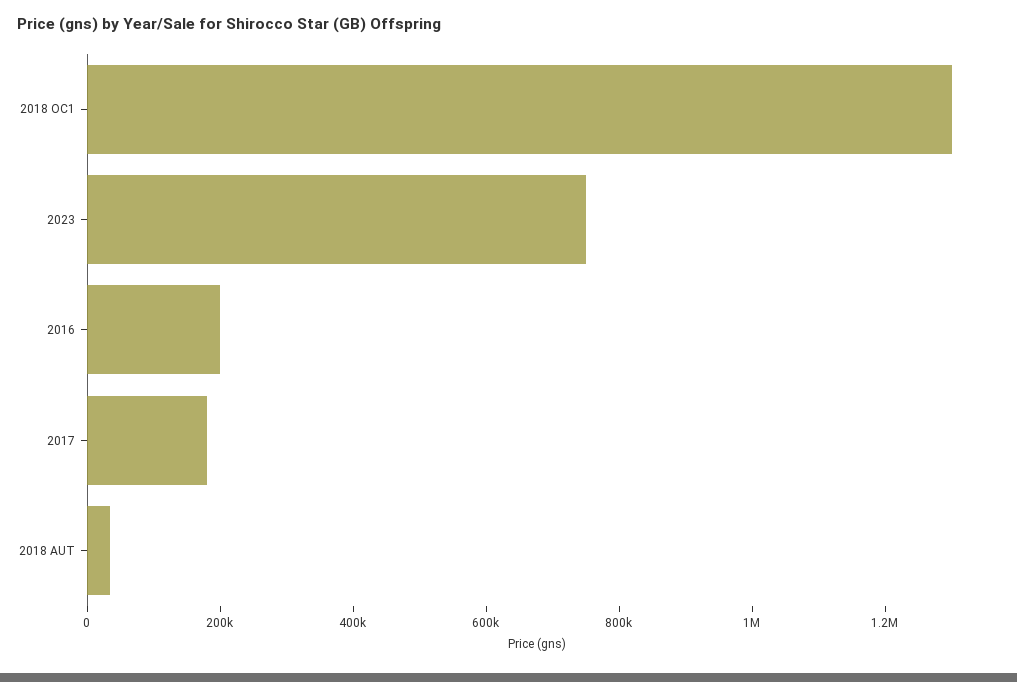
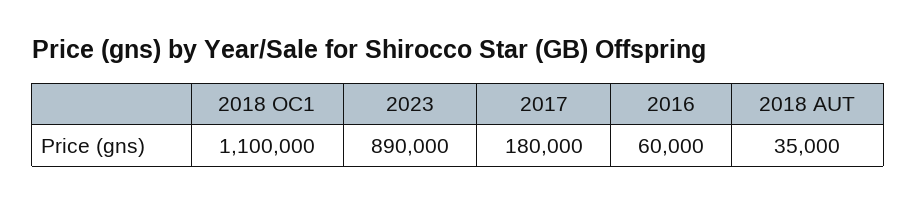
2018 OC1: 1300000 -> 1100000
2023: 750000 -> 890000
2016: 200000 -> 60000

